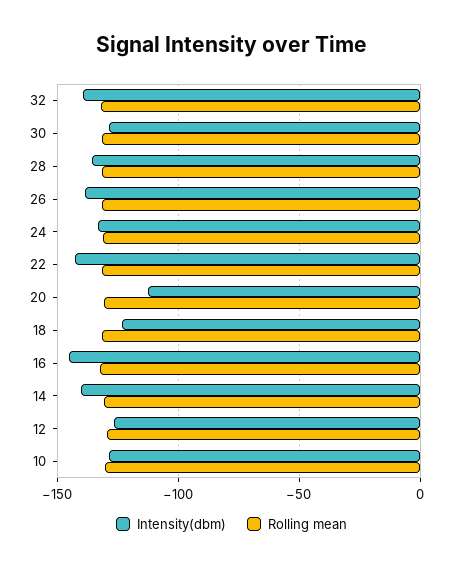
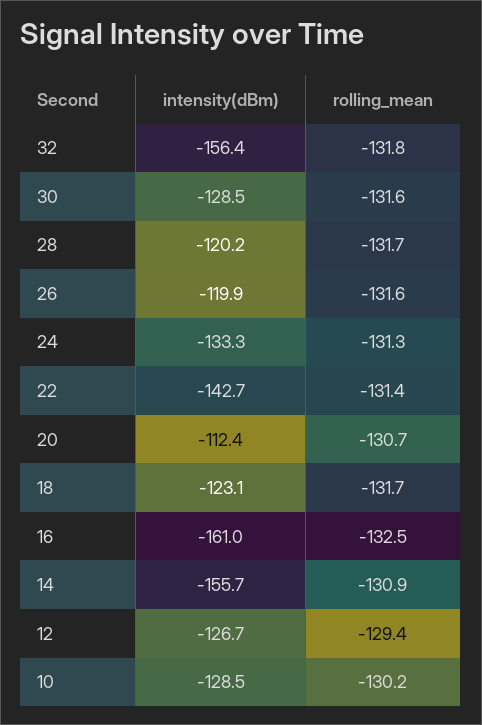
Intensity(dbm), 32: -140 -> -156.4
Intensity(dbm), 28: -135 -> -120.2
Intensity(dbm), 26: -140 -> -119.9
Intensity(dbm), 16: -145 -> -161
Intensity(dbm), 14: -140 -> -155.7

